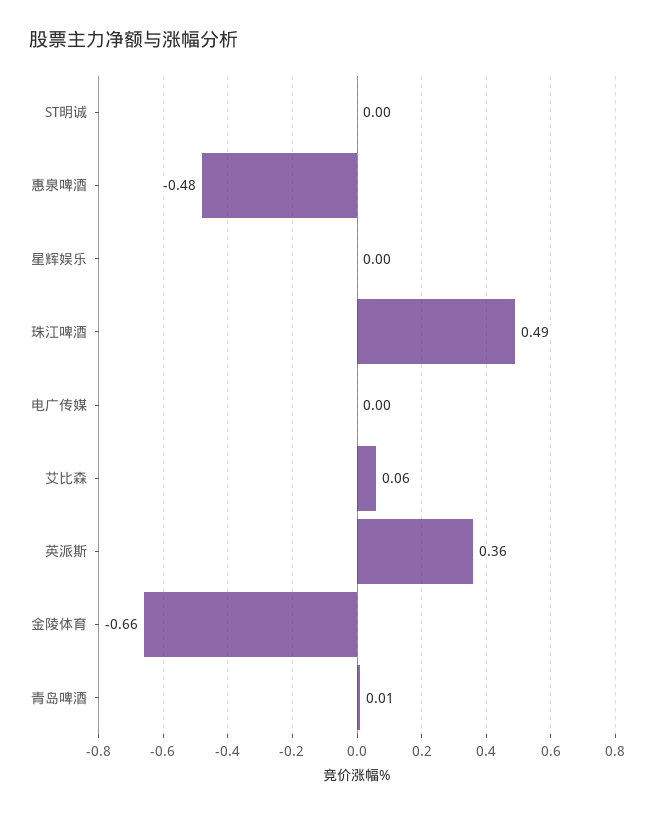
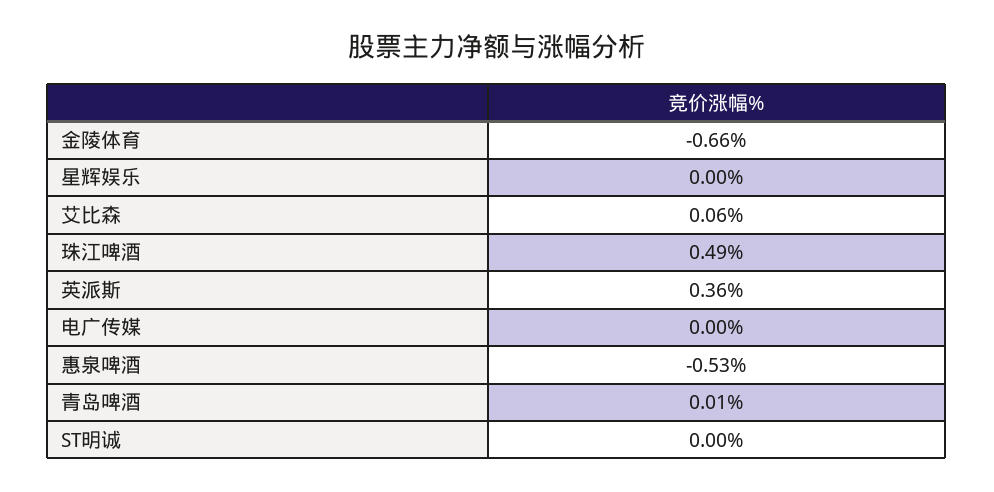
惠泉啤酒: -0.48 -> -0.53

